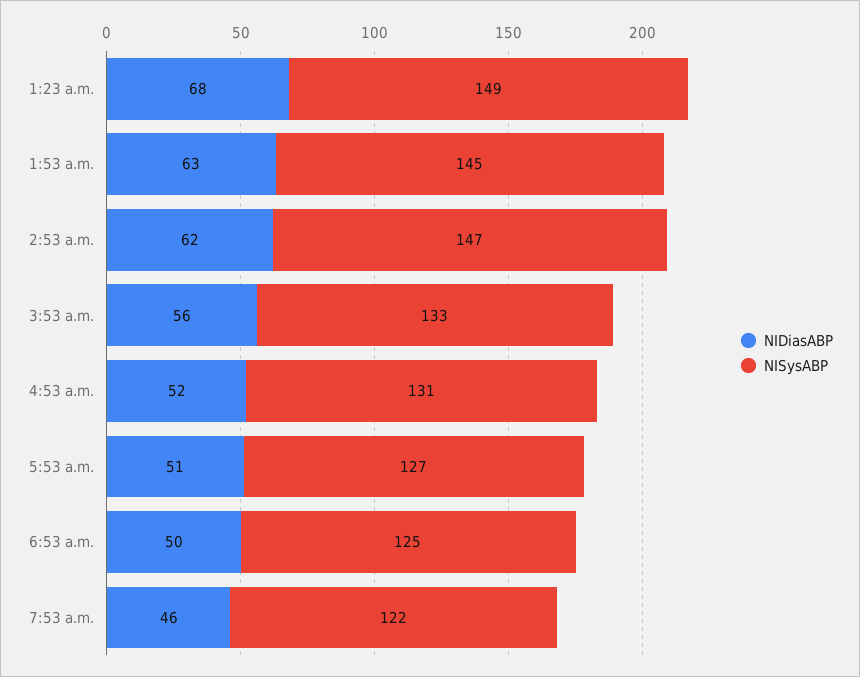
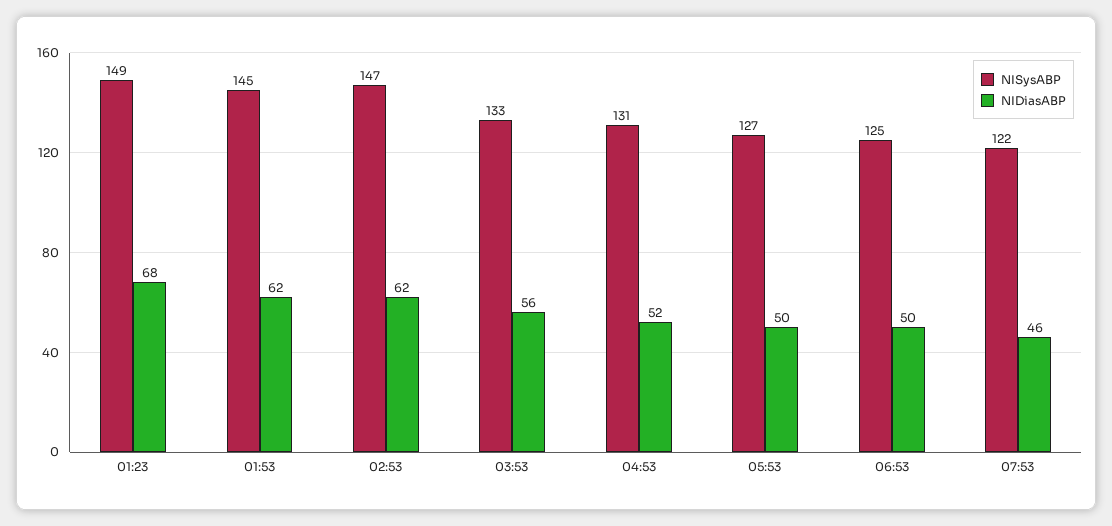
NIDiasABP, 1:53 a.m.: 63 -> 62
NIDiasABP, 5:53 a.m.: 51 -> 50

